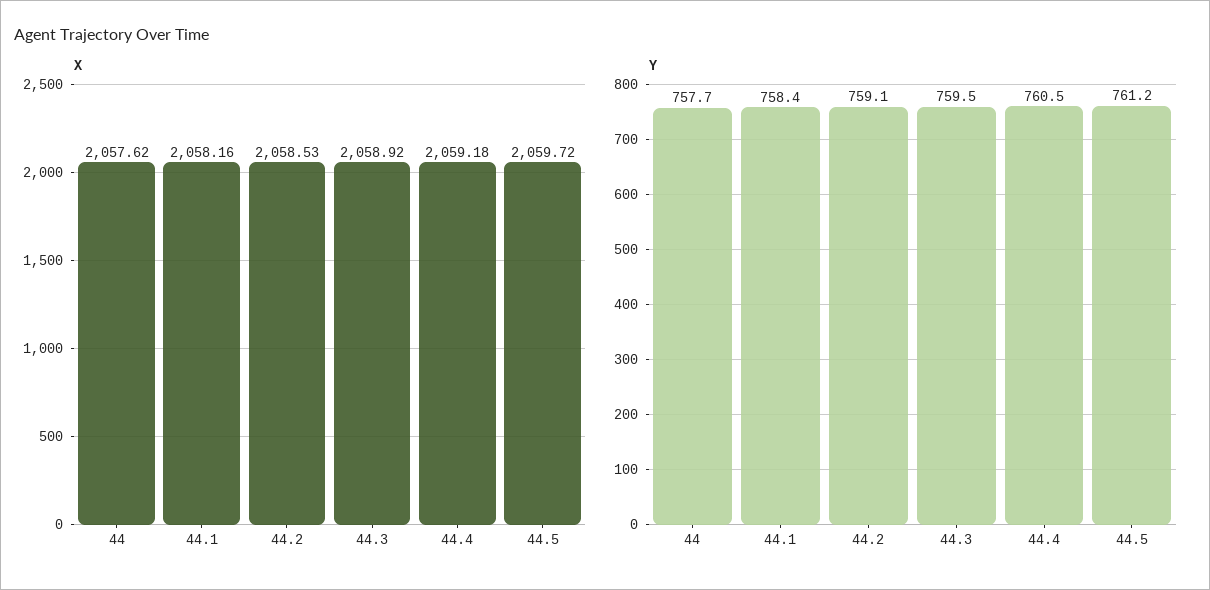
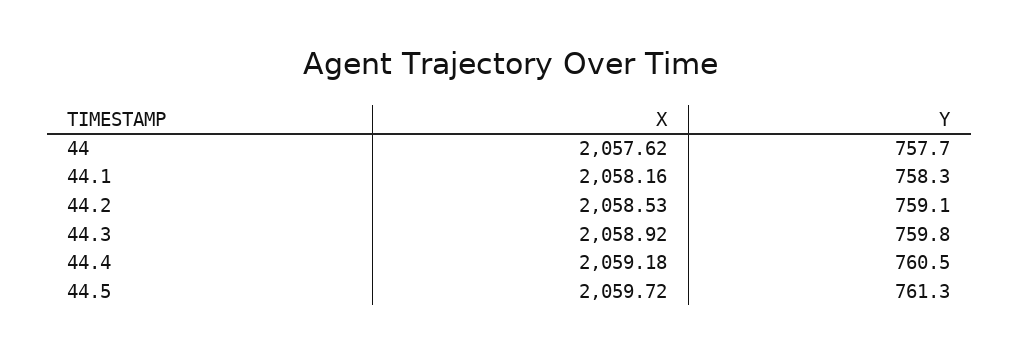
Y, 44.1: 758.4 -> 758.3
Y, 44.3: 759.5 -> 759.8
Y, 44.5: 761.2 -> 761.3

